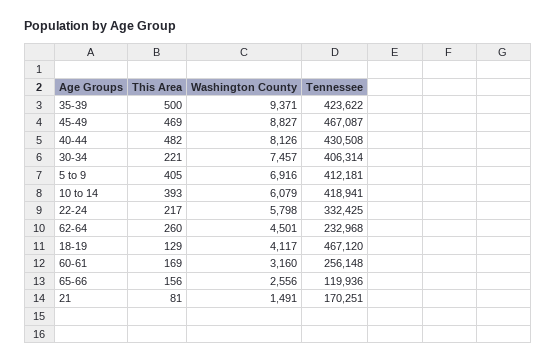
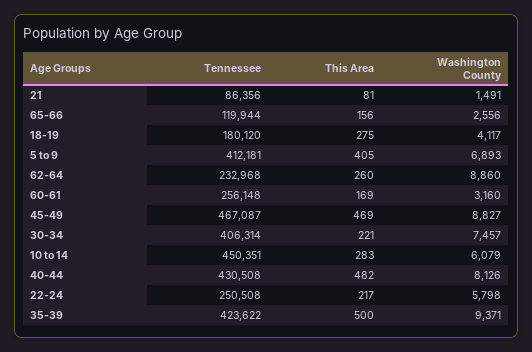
Washington County, 5 to 9: 6916 -> 6893
This Area, 10 to 14: 393 -> 283
Tennessee, 10 to 14: 418941 -> 450351
Tennessee, 22-24: 332425 -> 250508
Washington County, 62-64: 4501 -> 8860
This Area, 18-19: 129 -> 275
Tennessee, 18-19: 467120 -> 180120
Tennessee, 65-66: 119936 -> 119944
Tennessee, 21: 170251 -> 86356

